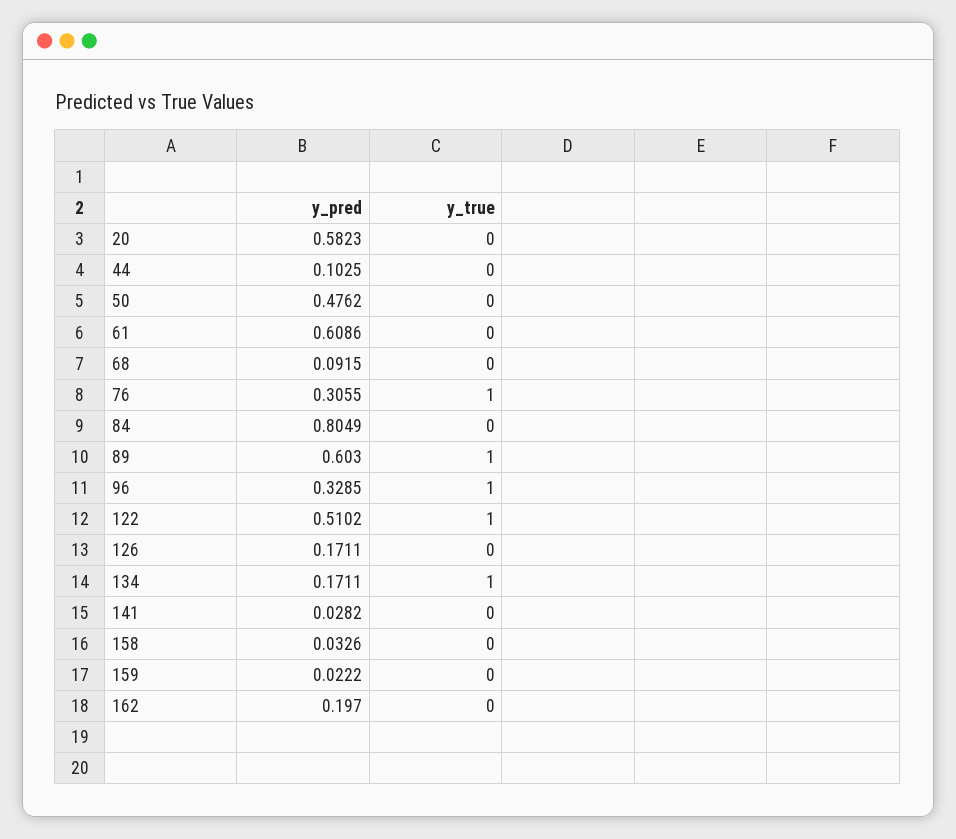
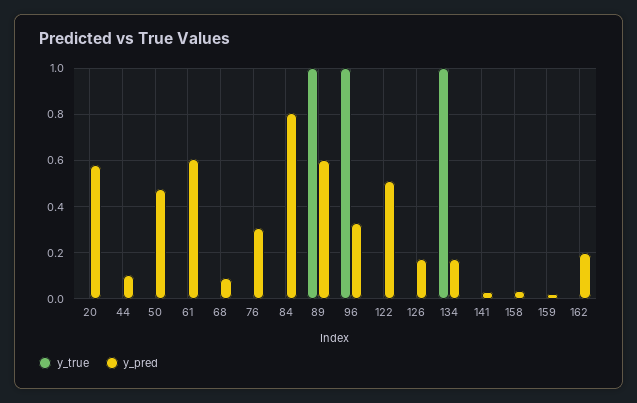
y_true, 76: 1 -> 0
y_true, 122: 1 -> 0

